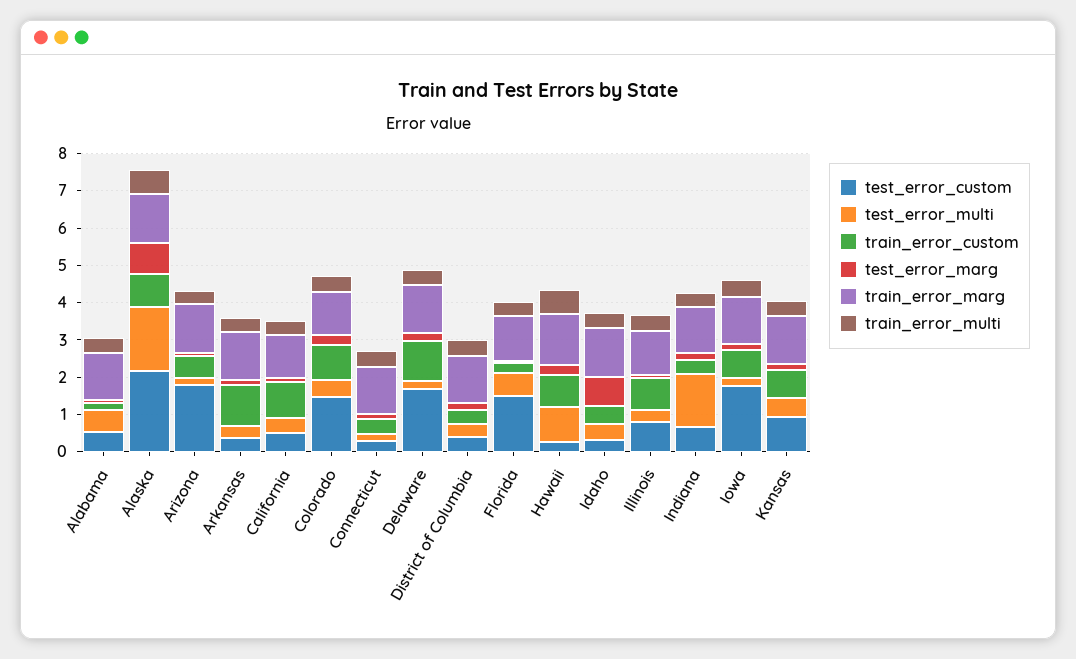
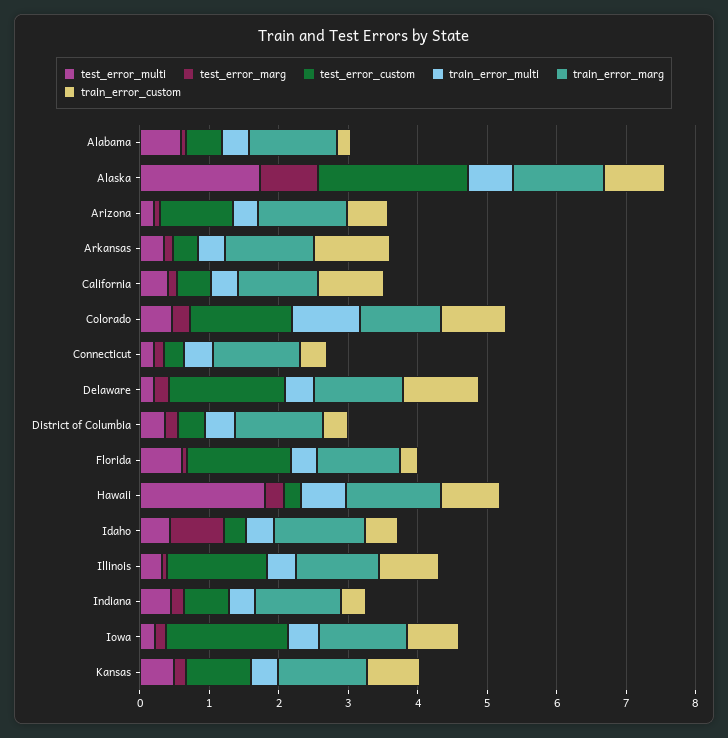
test_error_custom, Arizona: 1.75 -> 1
train_error_multi, Colorado: 0.5 -> 1
test_error_multi, Hawaii: 1 -> 1.8
test_error_custom, Illinois: 0.75 -> 1.4
test_error_multi, Indiana: 1.5 -> 0.4

